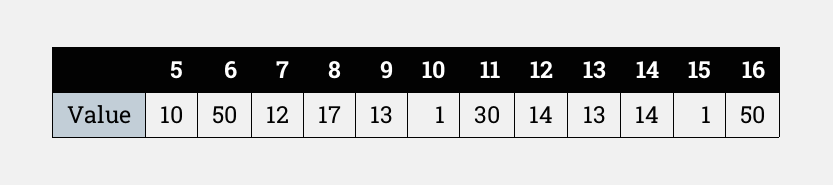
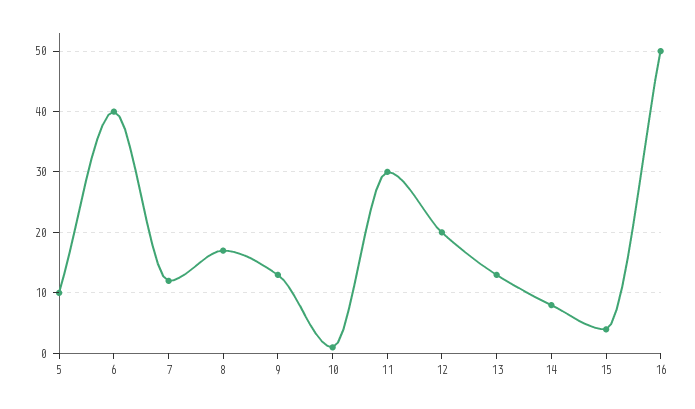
6: 50 -> 40
12: 14 -> 20
14: 14 -> 8
15: 1 -> 4

